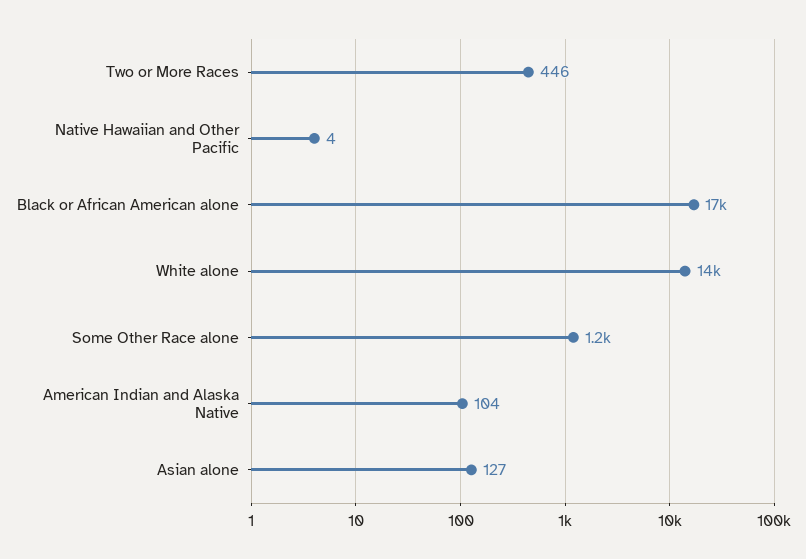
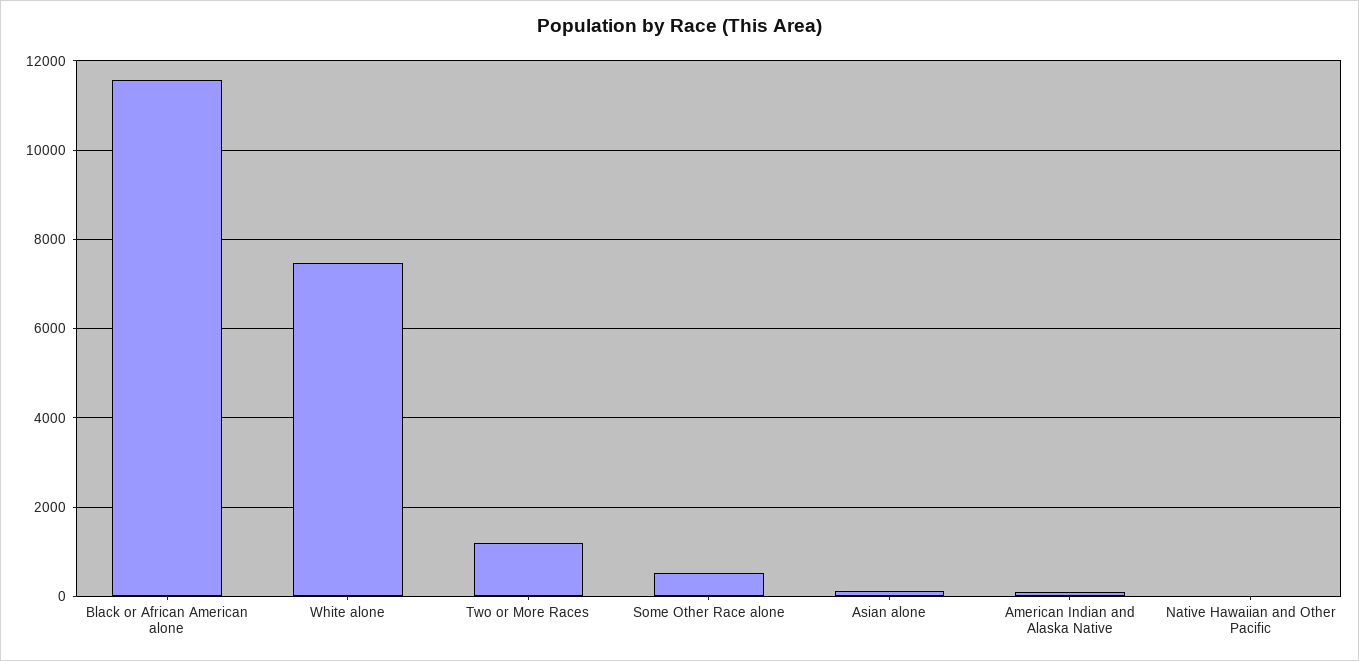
Two or More Races: 446 -> 1200
Black or African American alone: 17000 -> 11600
White alone: 14000 -> 7400
Some Other Race alone: 1200 -> 600

